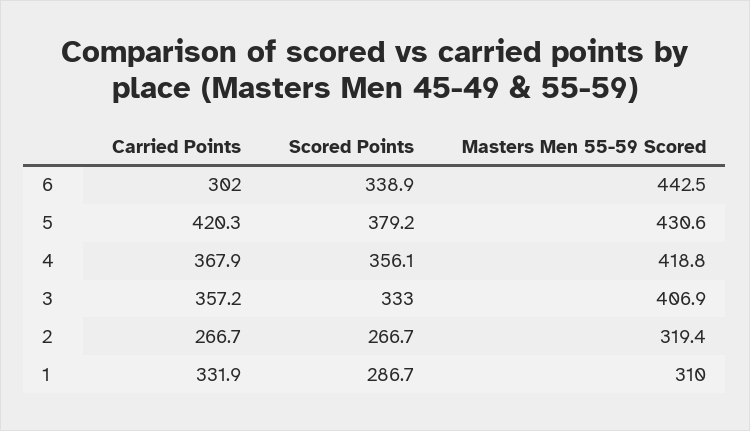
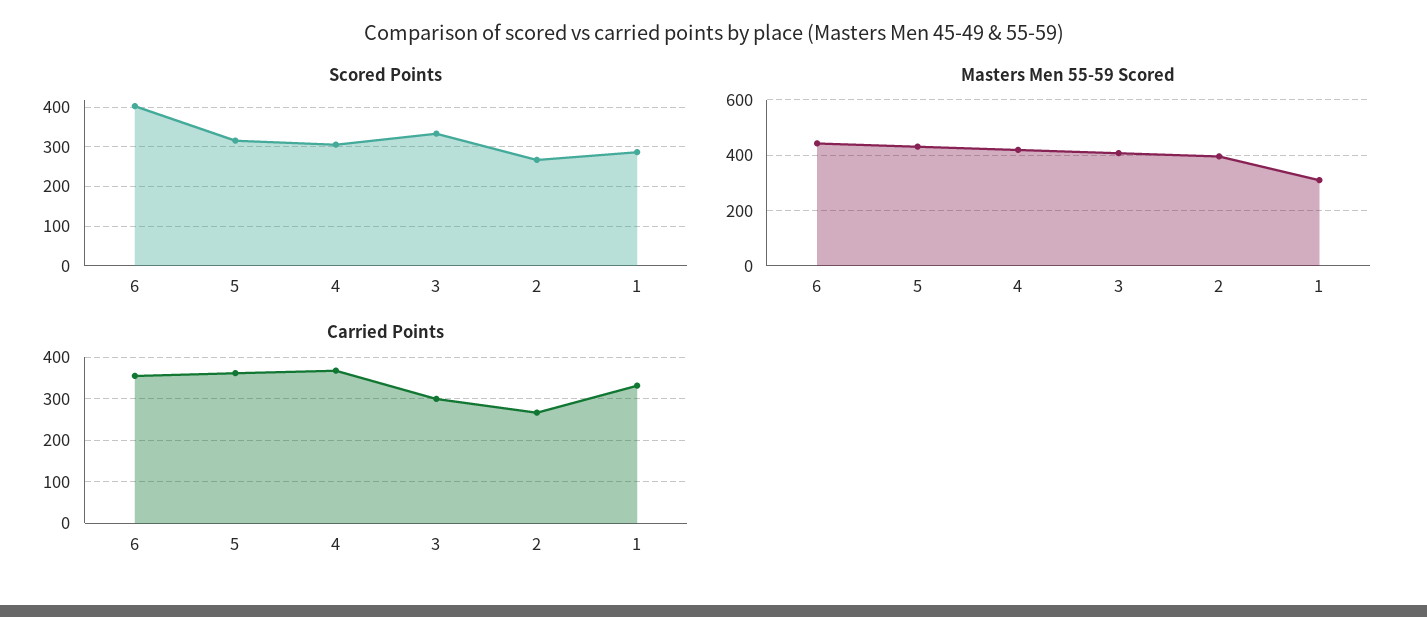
Carried Points, 6: 302 -> 360
Scored Points, 6: 338.9 -> 400
Carried Points, 5: 420.3 -> 360
Scored Points, 5: 379.2 -> 320
Scored Points, 4: 356.1 -> 300
Carried Points, 3: 357.2 -> 300
Masters Men 55-59 Scored, 2: 319.4 -> 400

